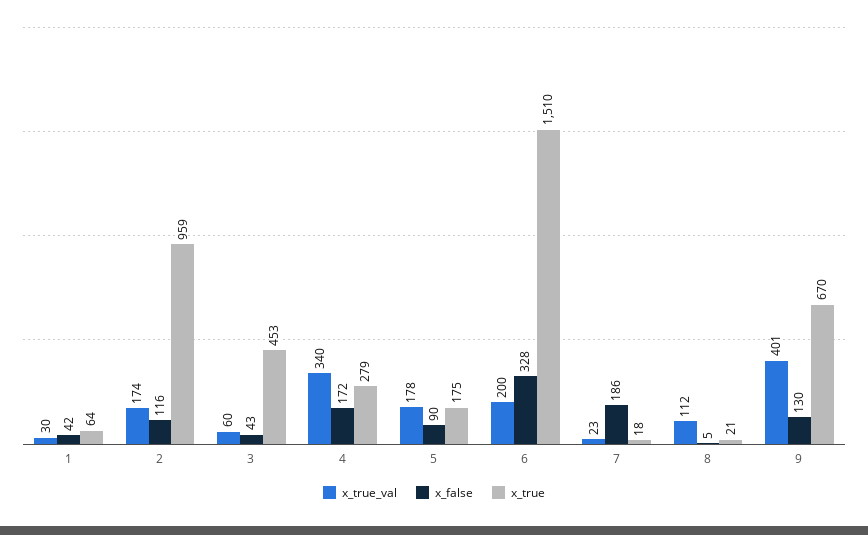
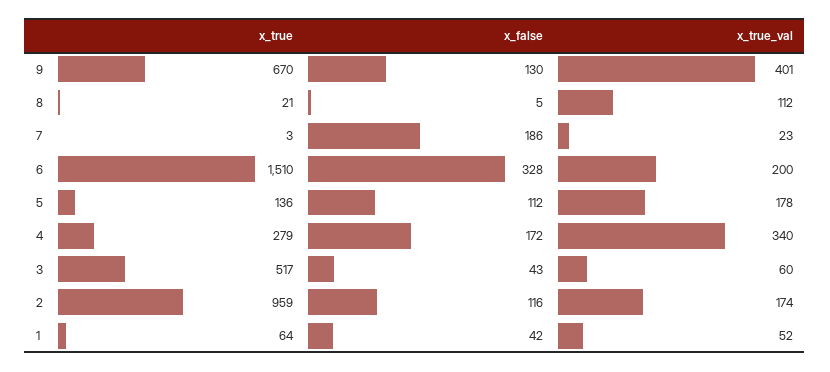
x_true_val, 1: 30 -> 52
x_true, 3: 453 -> 517
x_false, 5: 90 -> 112
x_true, 5: 175 -> 136
x_true, 7: 18 -> 3

